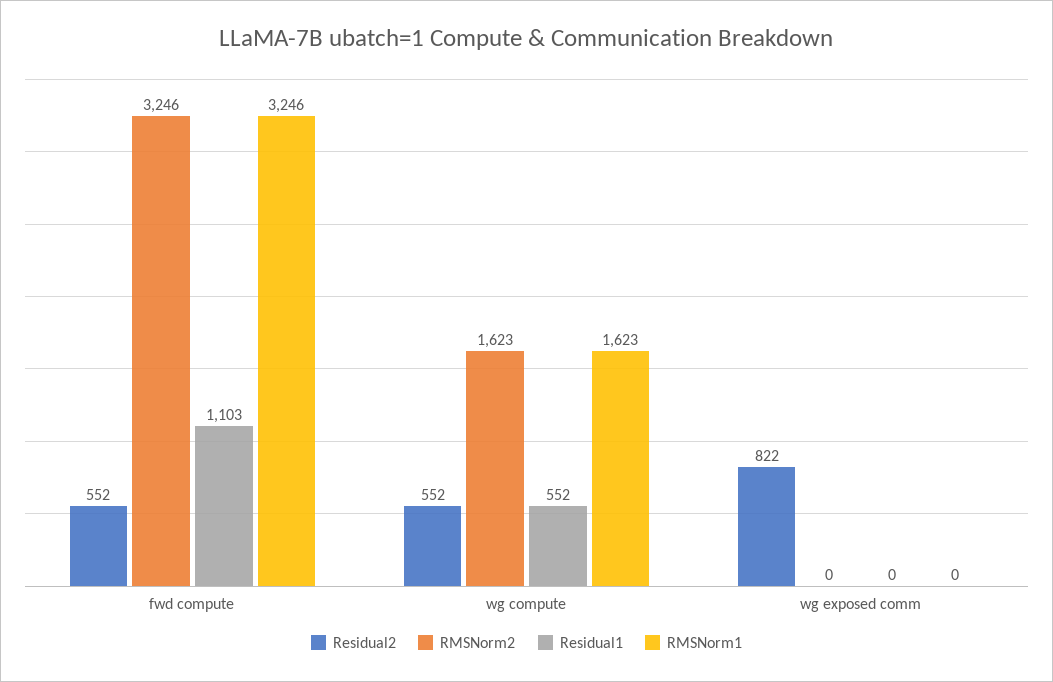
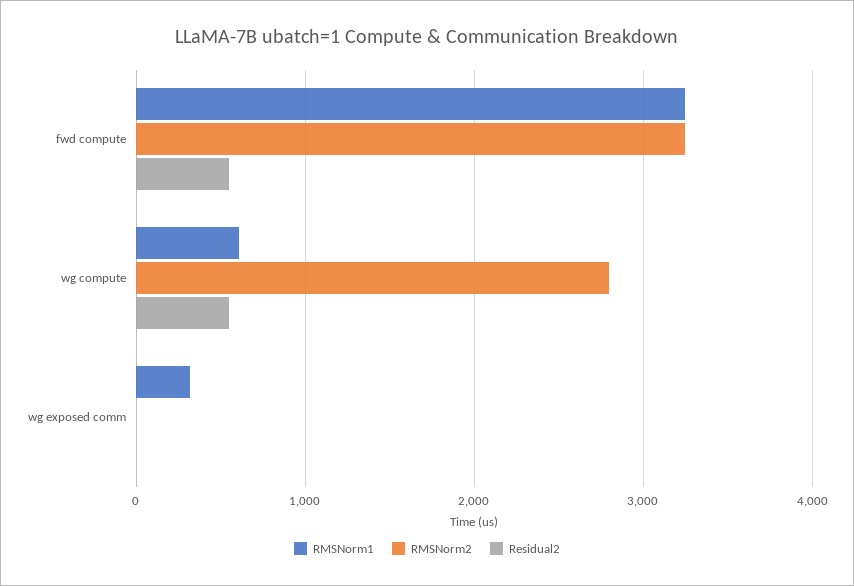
Residual1, fwd compute: 1103 -> none
RMSNorm2, wg compute: 1623 -> 2800
Residual1, wg compute: 552 -> none
RMSNorm1, wg compute: 1623 -> 600
Residual2, wg exposed comm: 822 -> 0
Residual1, wg exposed comm: 0 -> none
RMSNorm1, wg exposed comm: 0 -> 300

